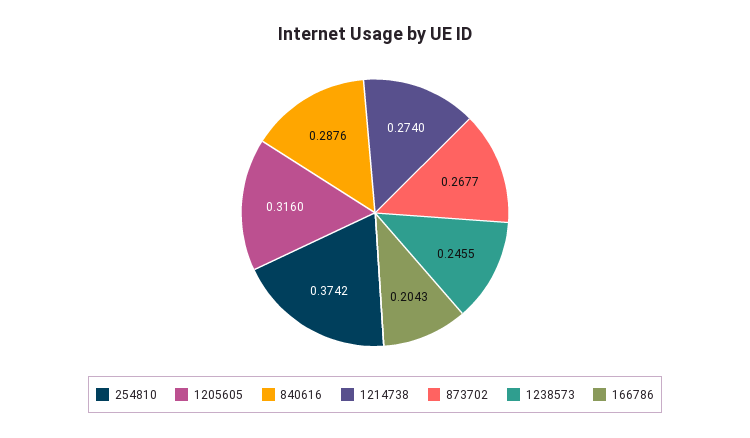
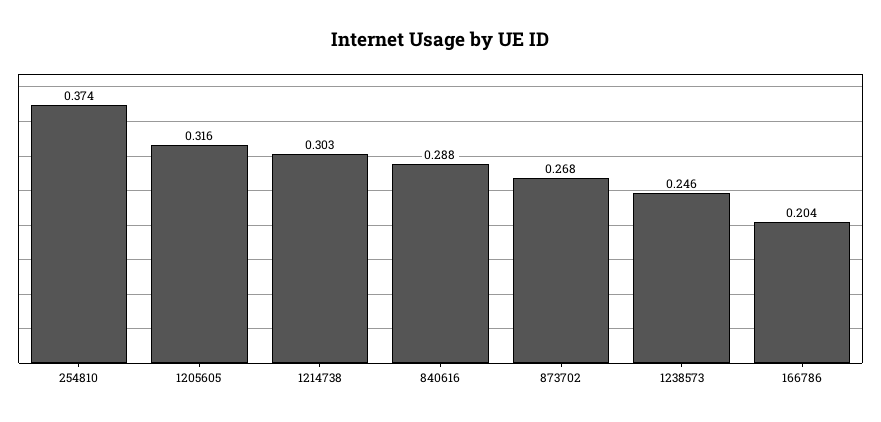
1214738: 0.274 -> 0.303

